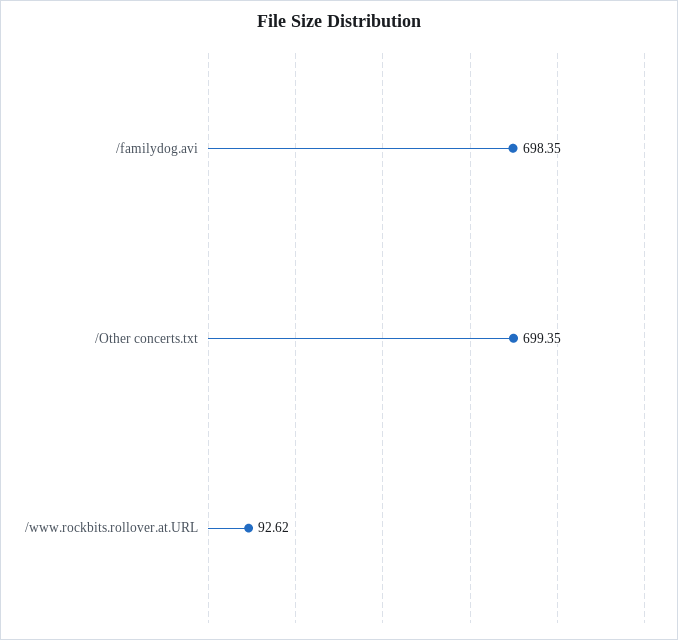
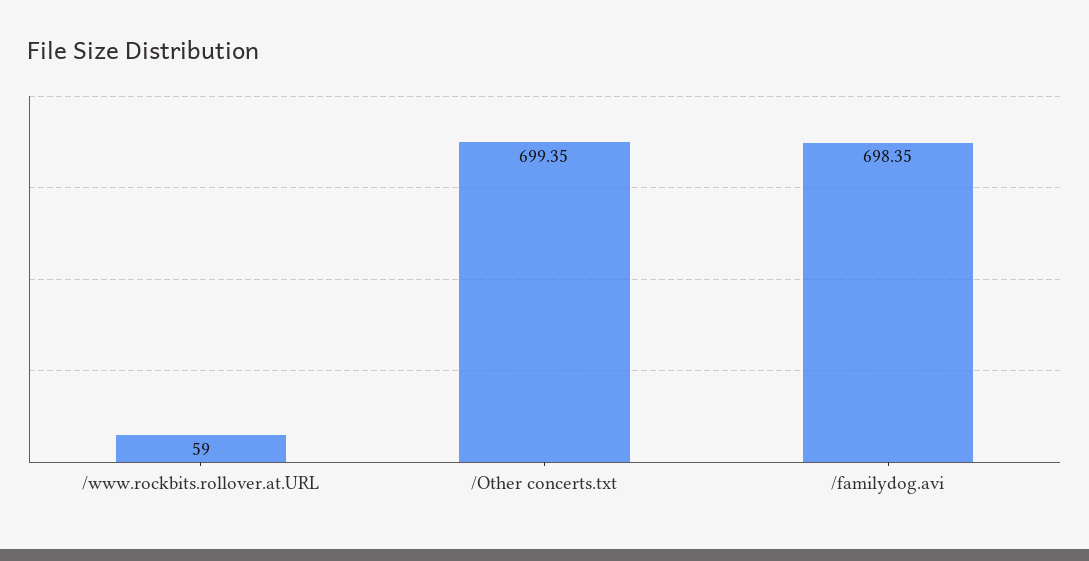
/www.rockbits.rollover.at.URL: 92.62 -> 59

